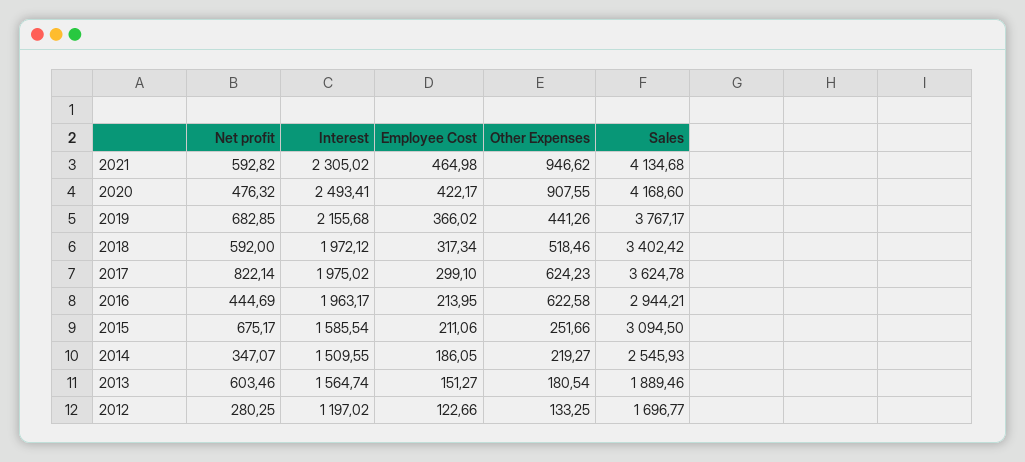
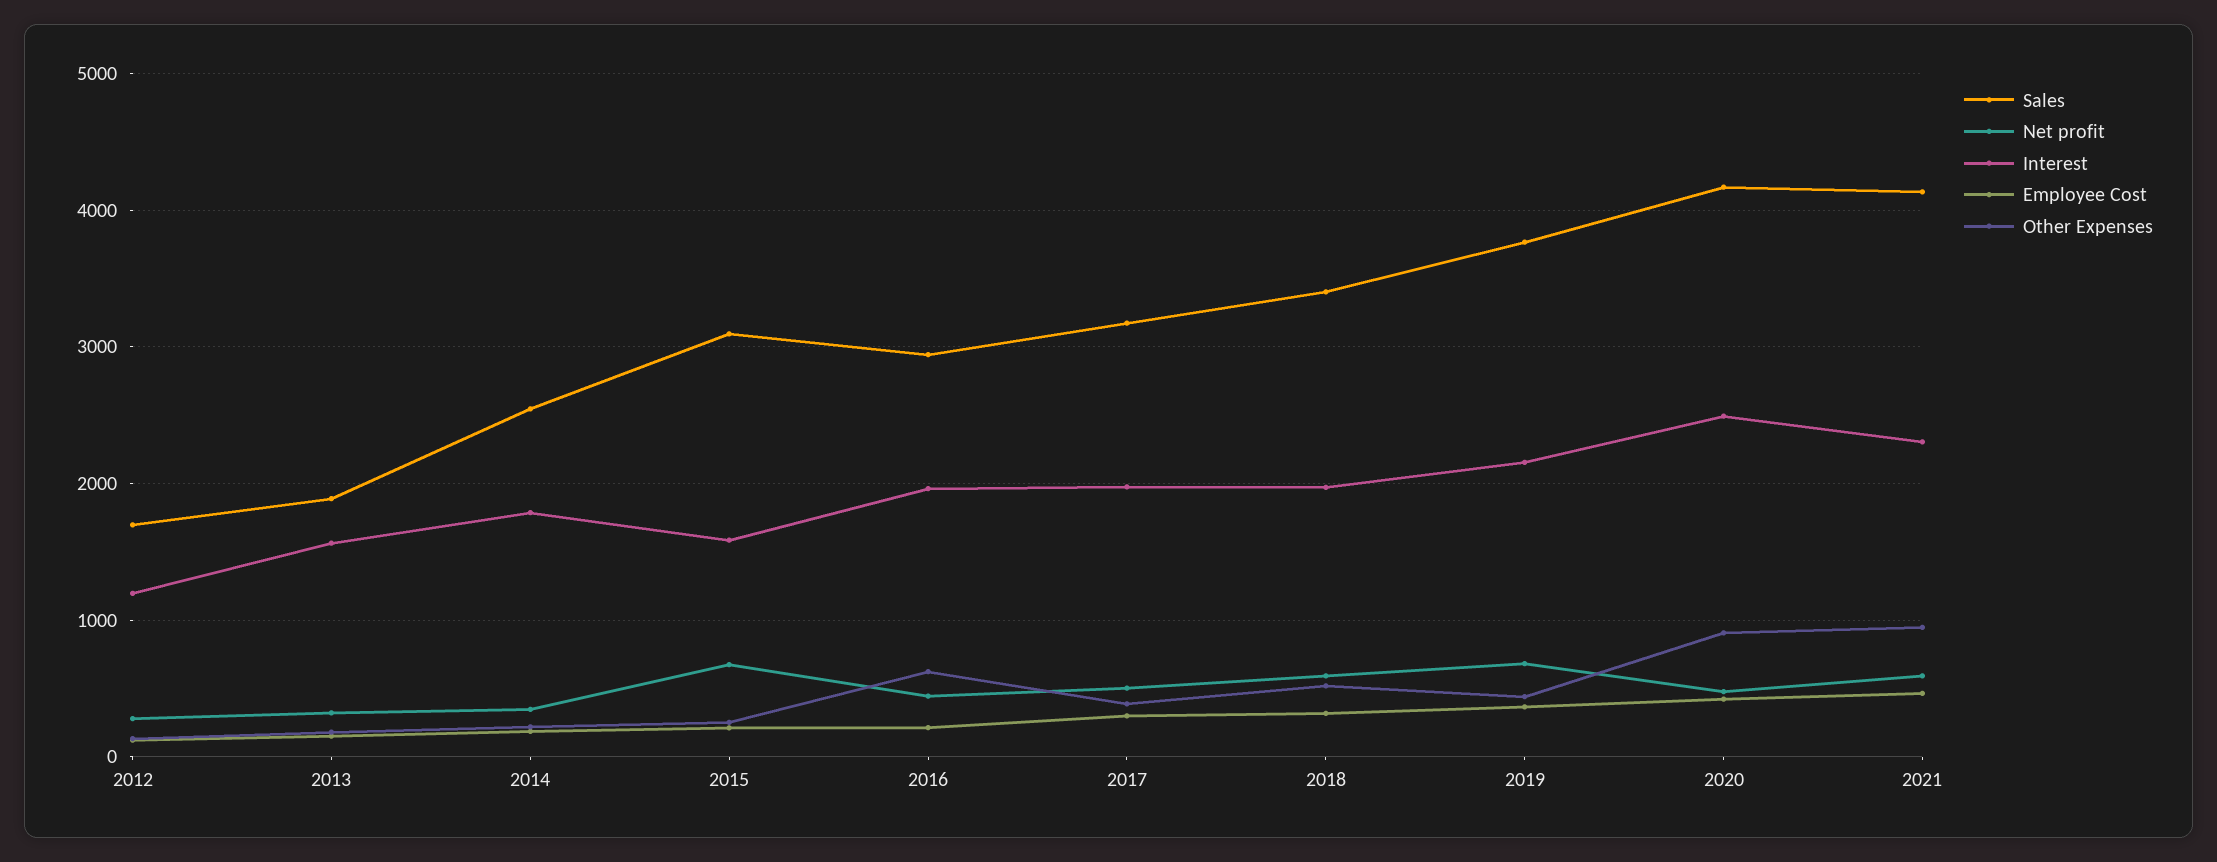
Net profit, 2017: 822.14 -> 500
Other Expenses, 2017: 624.23 -> 400
Sales, 2017: 3624.78 -> 3200
Interest, 2014: 1509.55 -> 1800
Net profit, 2013: 603.46 -> 300

